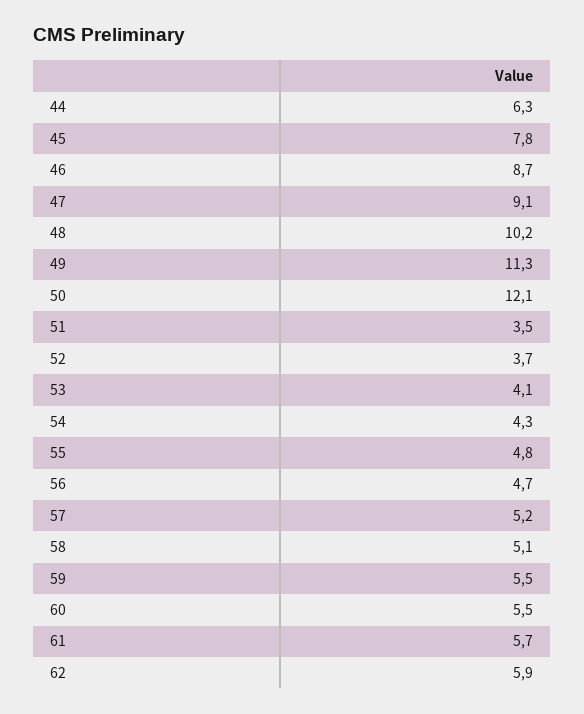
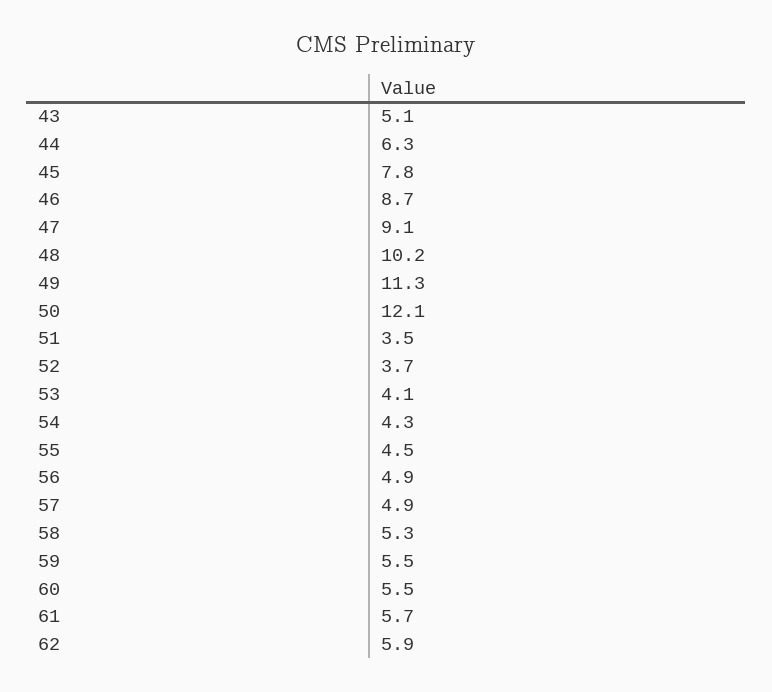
55: 4.8 -> 4.5
56: 4.7 -> 4.9
57: 5.2 -> 4.9
58: 5.1 -> 5.3
43: none -> 5.1

